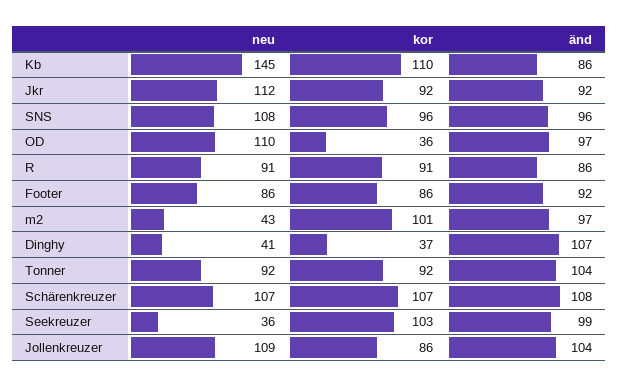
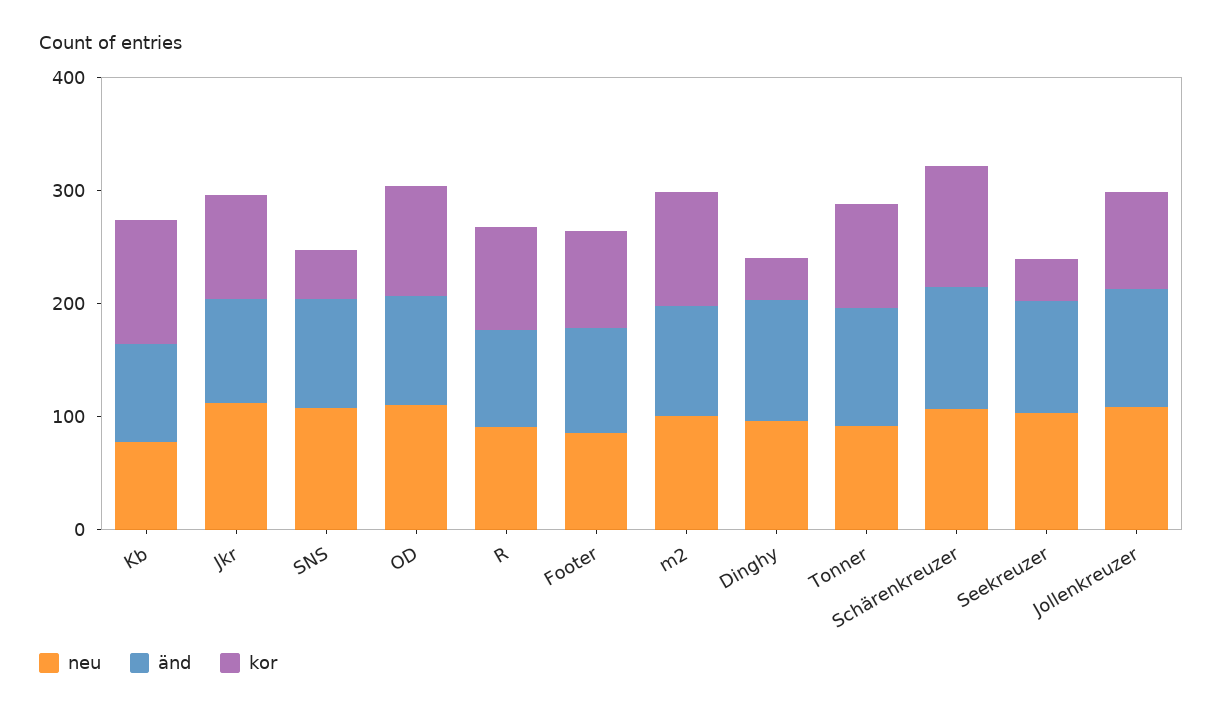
neu, Kb: 145 -> 80
kor, SNS: 96 -> 40
kor, OD: 36 -> 100
neu, m2: 43 -> 100
neu, Dinghy: 41 -> 100
neu, Seekreuzer: 36 -> 100
kor, Seekreuzer: 103 -> 40

